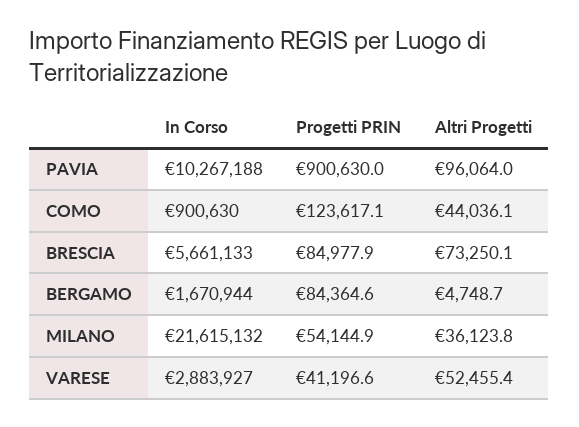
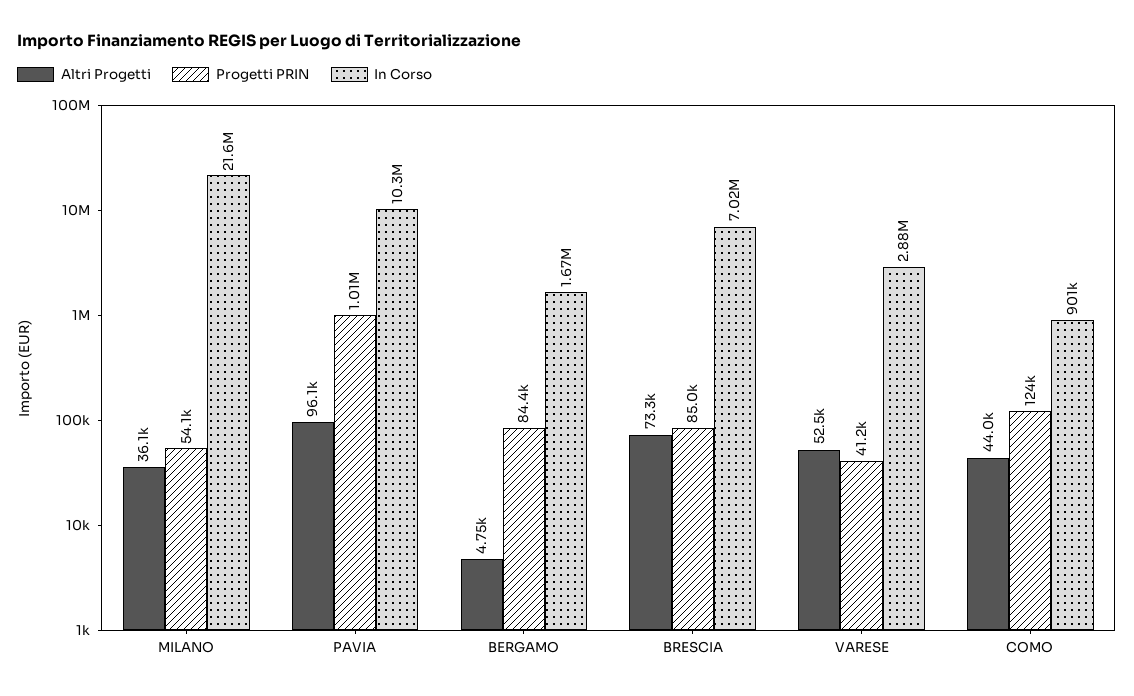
Progetti PRIN, PAVIA: 900630 -> 1010000
In Corso, BRESCIA: 5661133 -> 7020000

